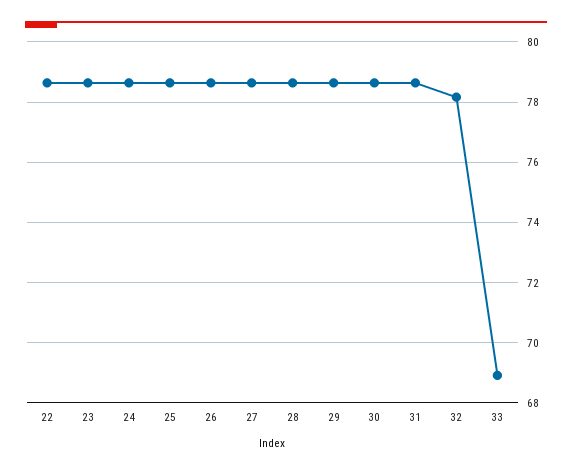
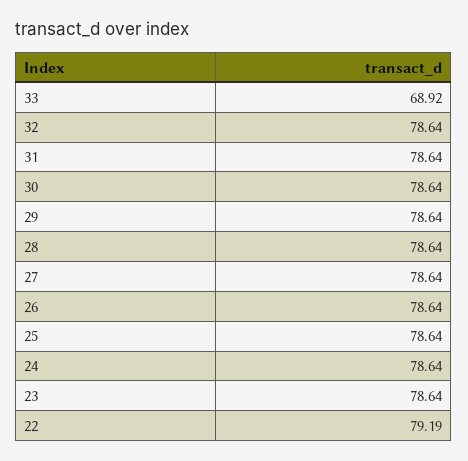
22: 78.6 -> 79.19
32: 78.2 -> 78.64

